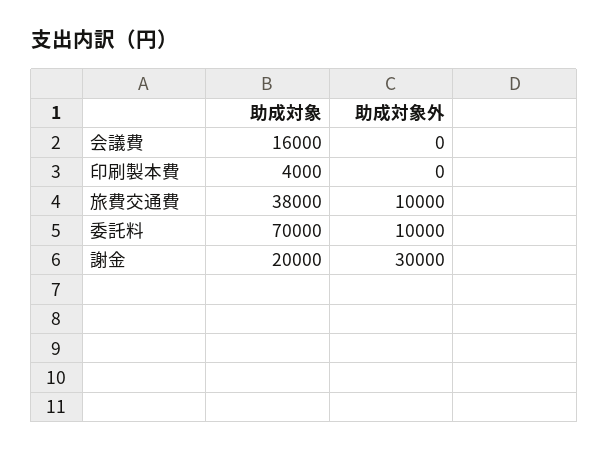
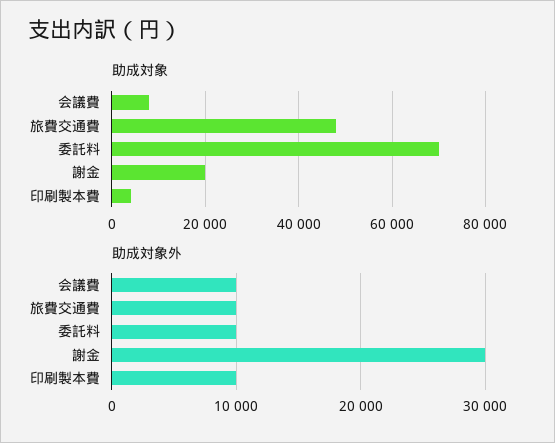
助成対象, 会議費: 16000 -> 8000
助成対象外, 会議費: 0 -> 10000
助成対象外, 印刷製本費: 0 -> 10000
助成対象, 旅費交通費: 38000 -> 48000

